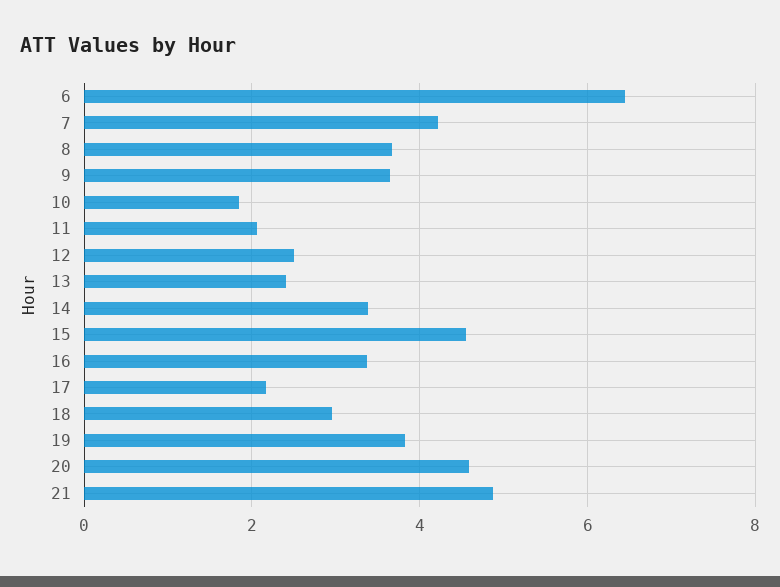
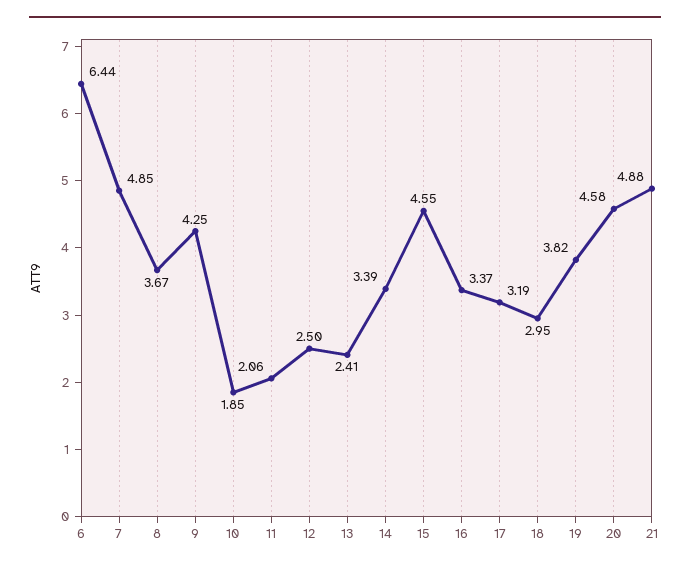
7: 4.2 -> 4.85
9: 3.6 -> 4.25
17: 2.2 -> 3.19

